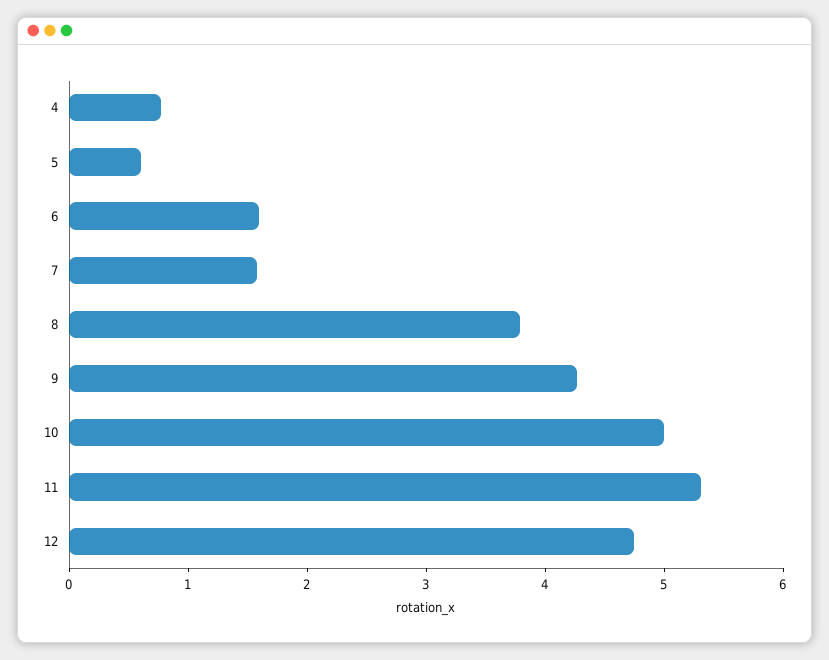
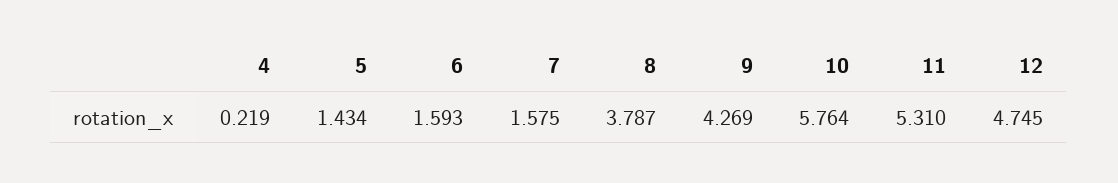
4: 0.8 -> 0.219
5: 0.6 -> 1.434
10: 5 -> 5.764

